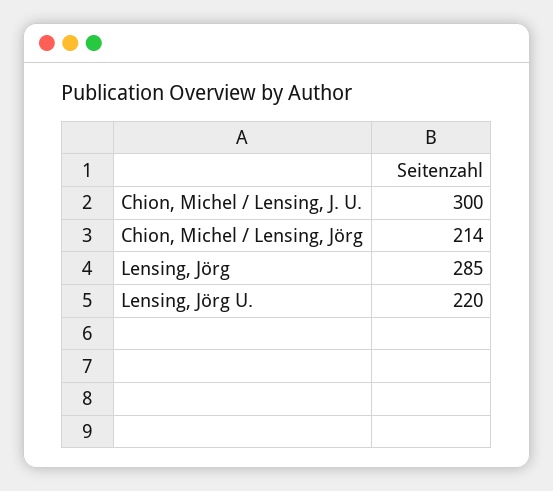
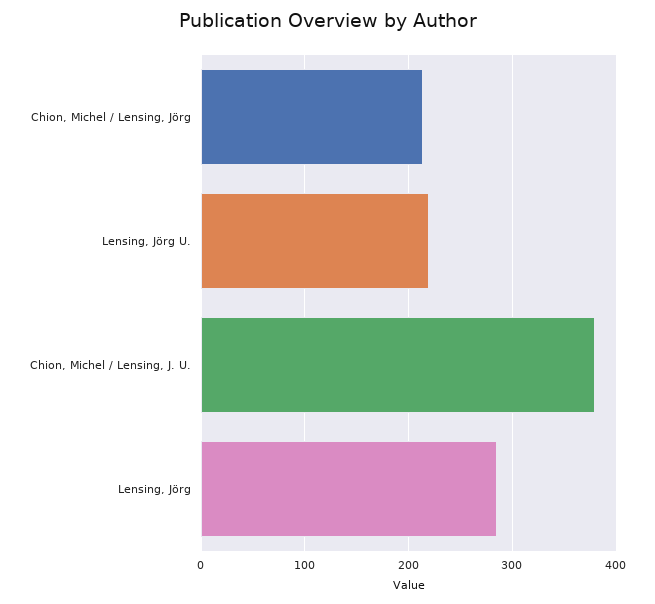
Chion, Michel / Lensing, J. U.: 300 -> 380

